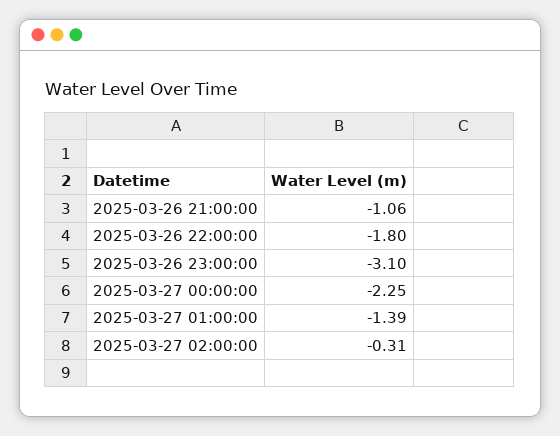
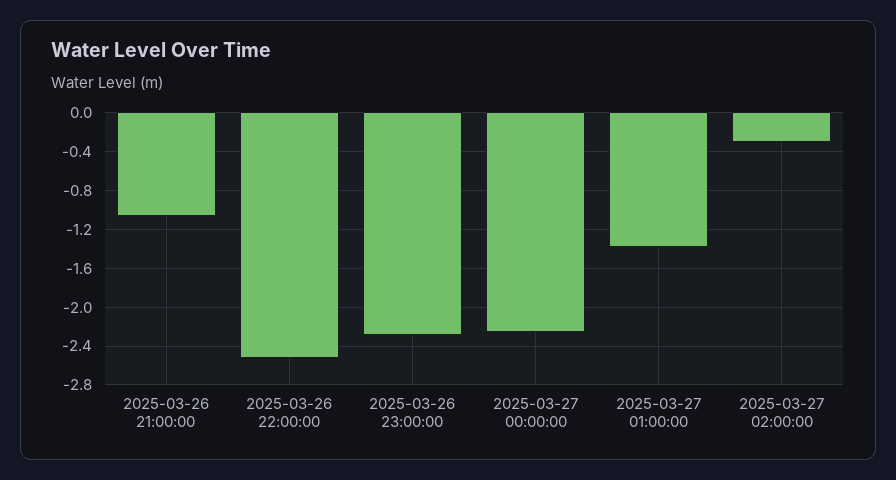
2025-03-26 22:00:00: -1.8 -> -2.5
2025-03-26 23:00:00: -3.1 -> -2.3

